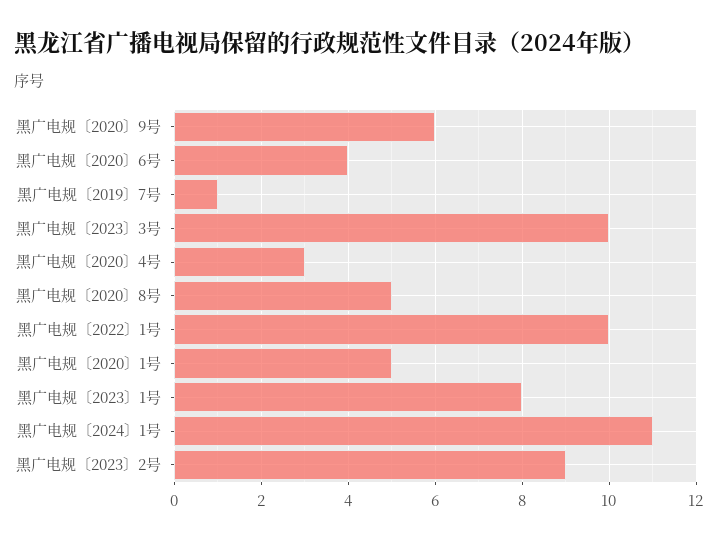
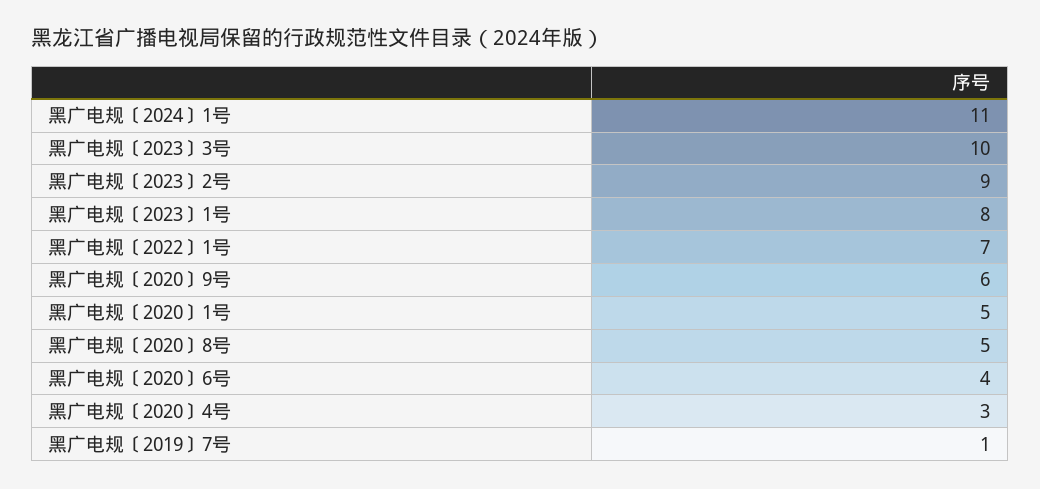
黑广电规〔2022〕1号: 10 -> 7

